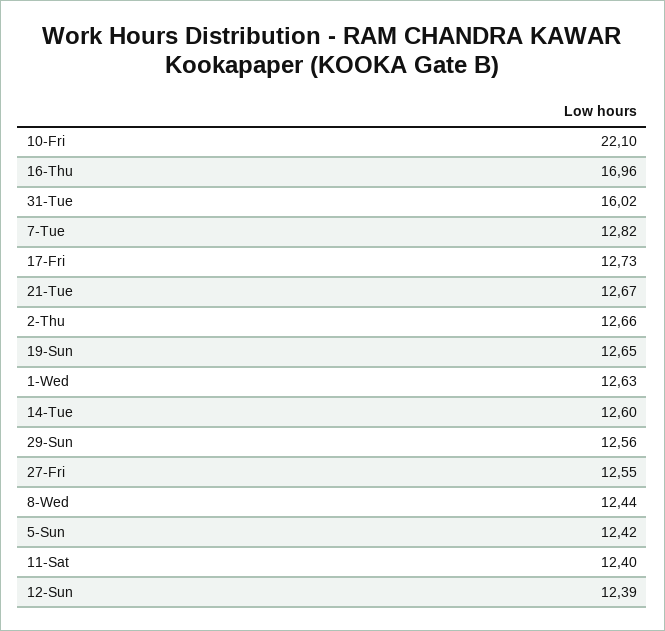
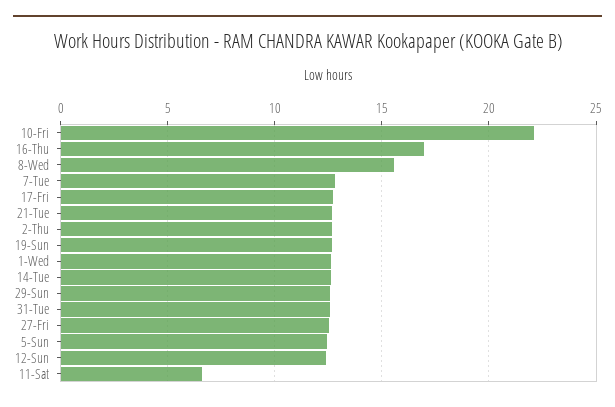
31-Tue: 16.02 -> 12.5
8-Wed: 12.44 -> 15.5
11-Sat: 12.4 -> 6.5

